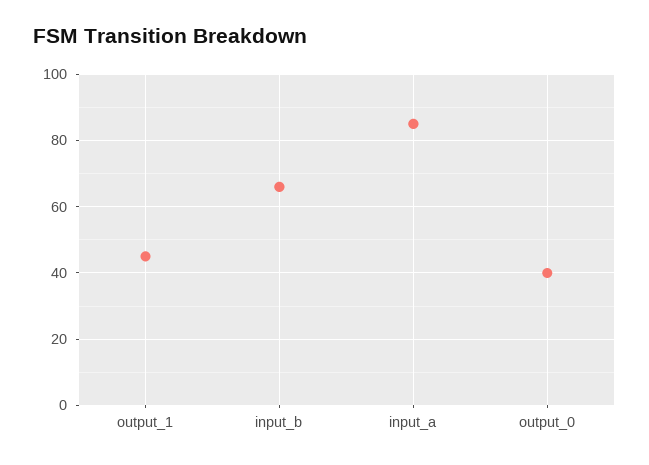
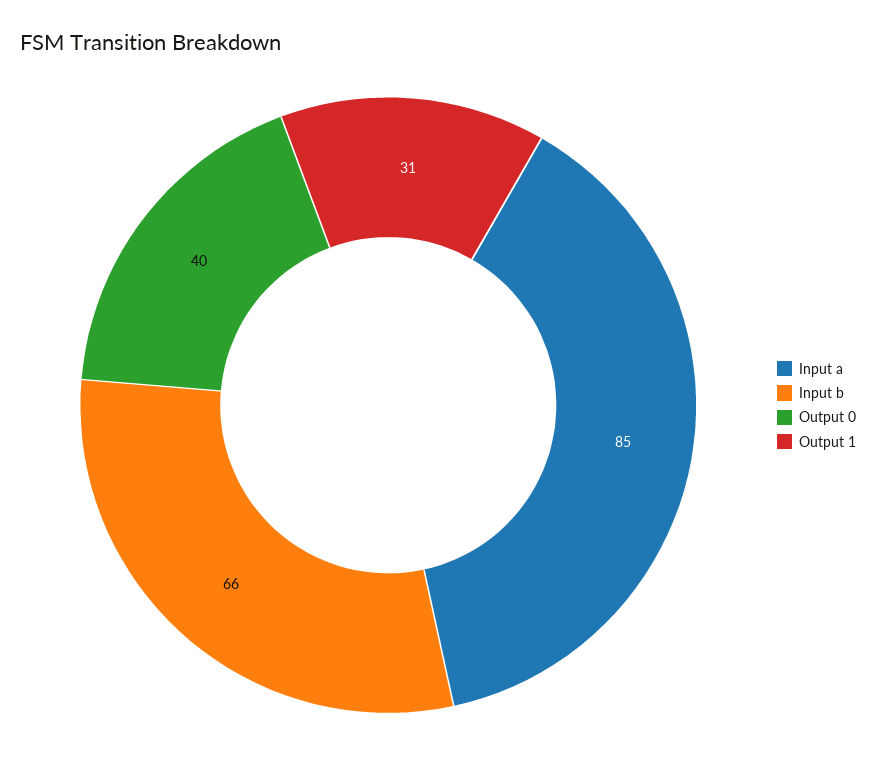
output_1: 45 -> 31

